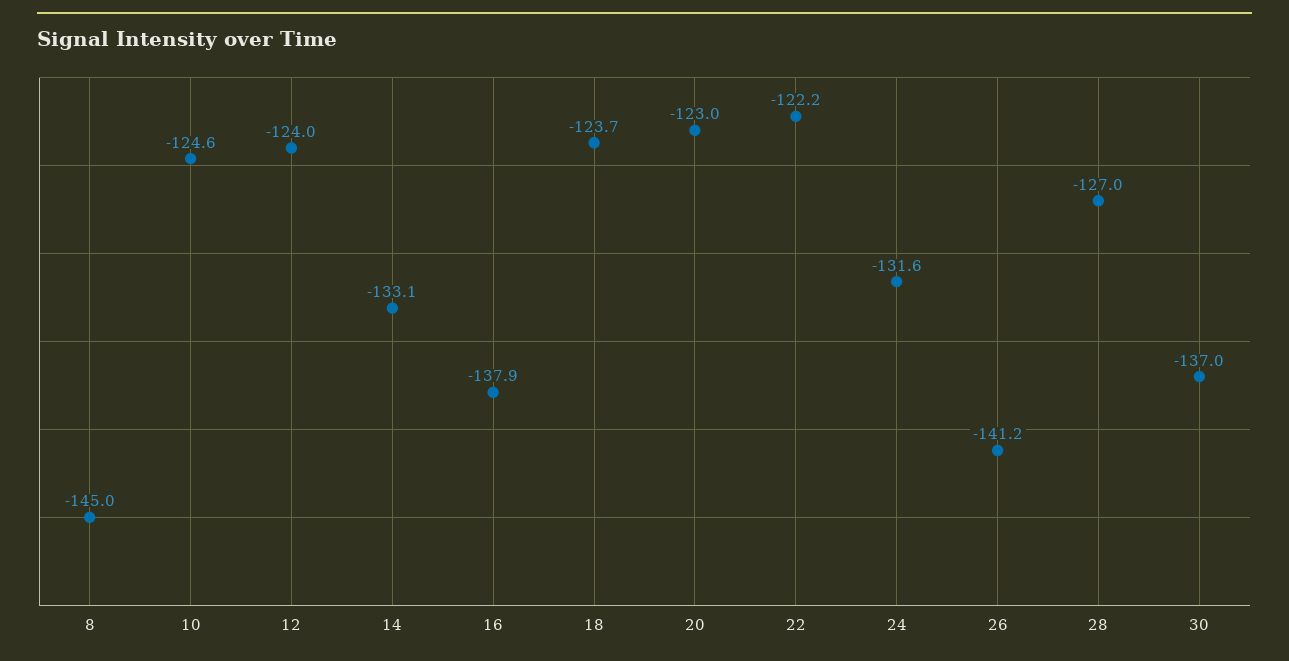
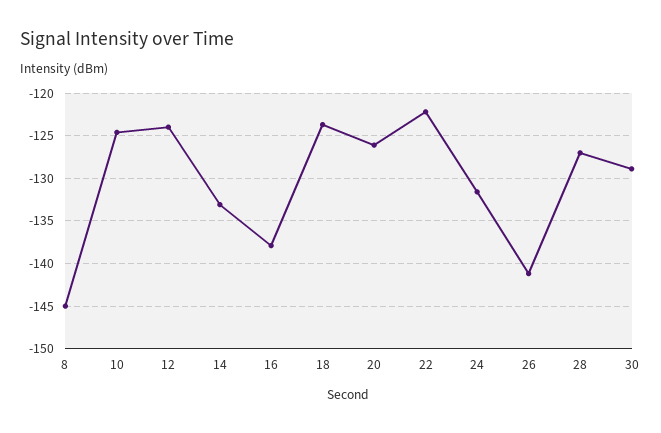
20: -123 -> -126
30: -137 -> -129

